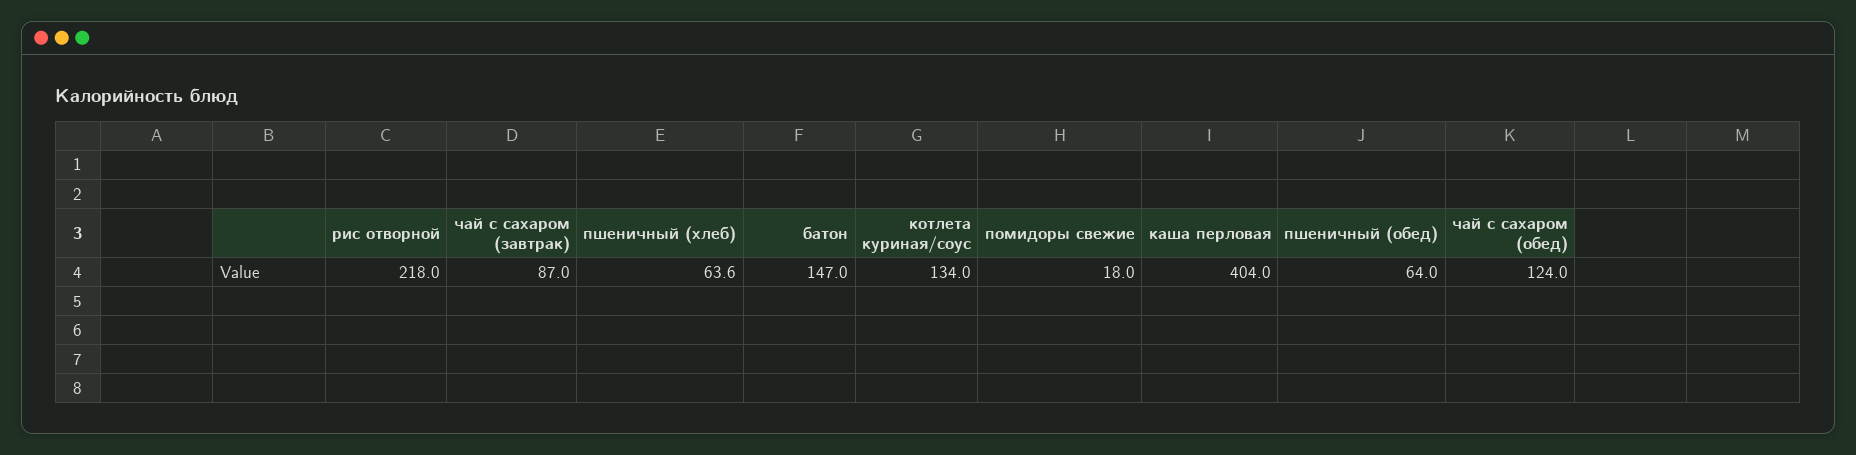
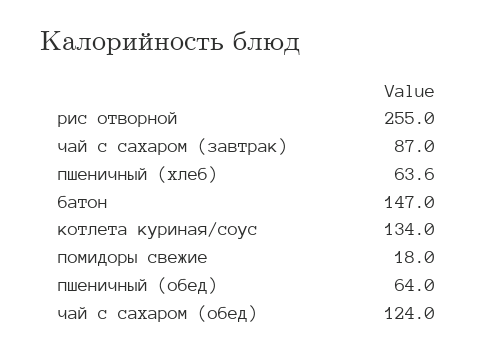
рис отворной: 218 -> 255
каша перловая: 404 -> none

